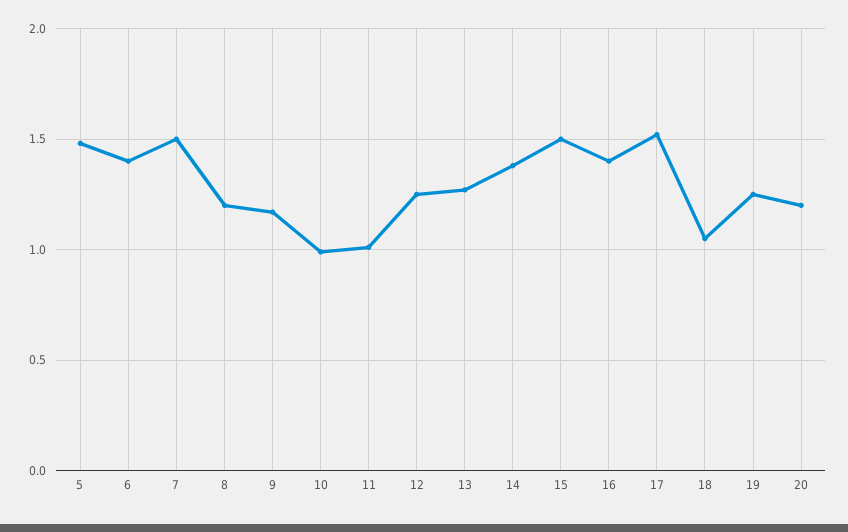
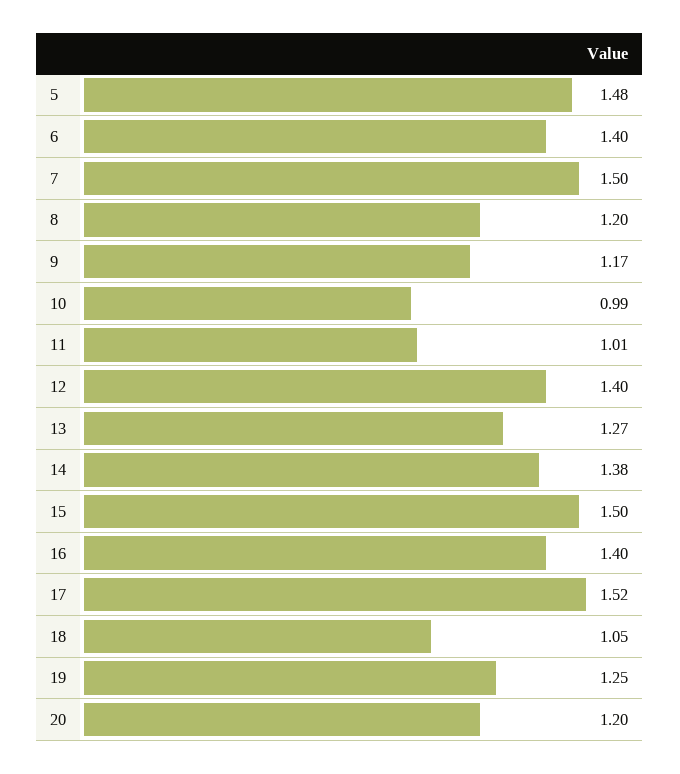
12: 1.25 -> 1.4

